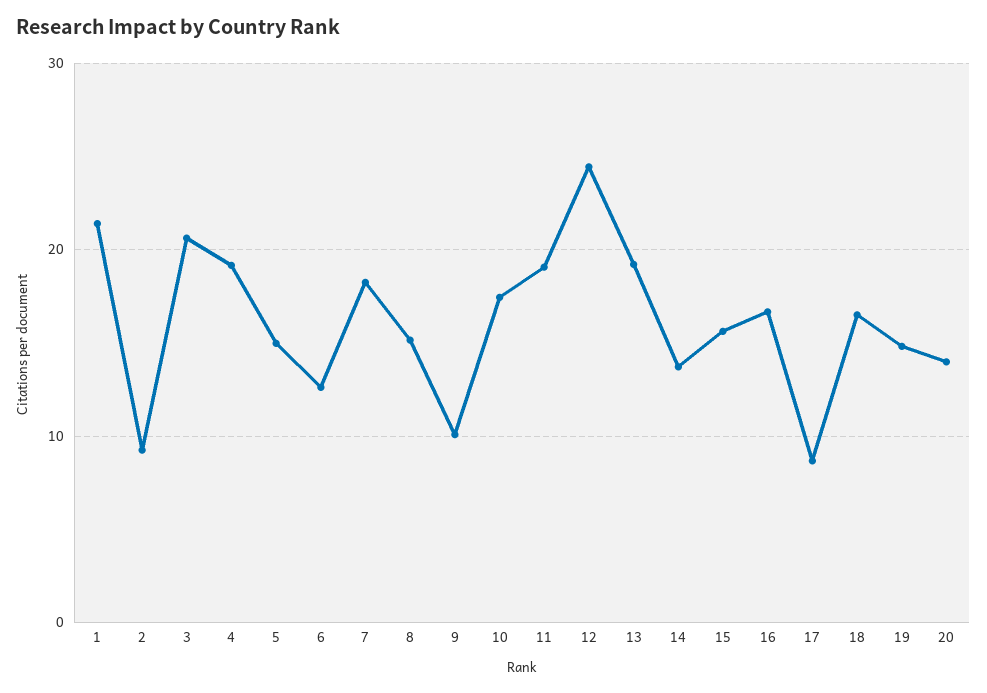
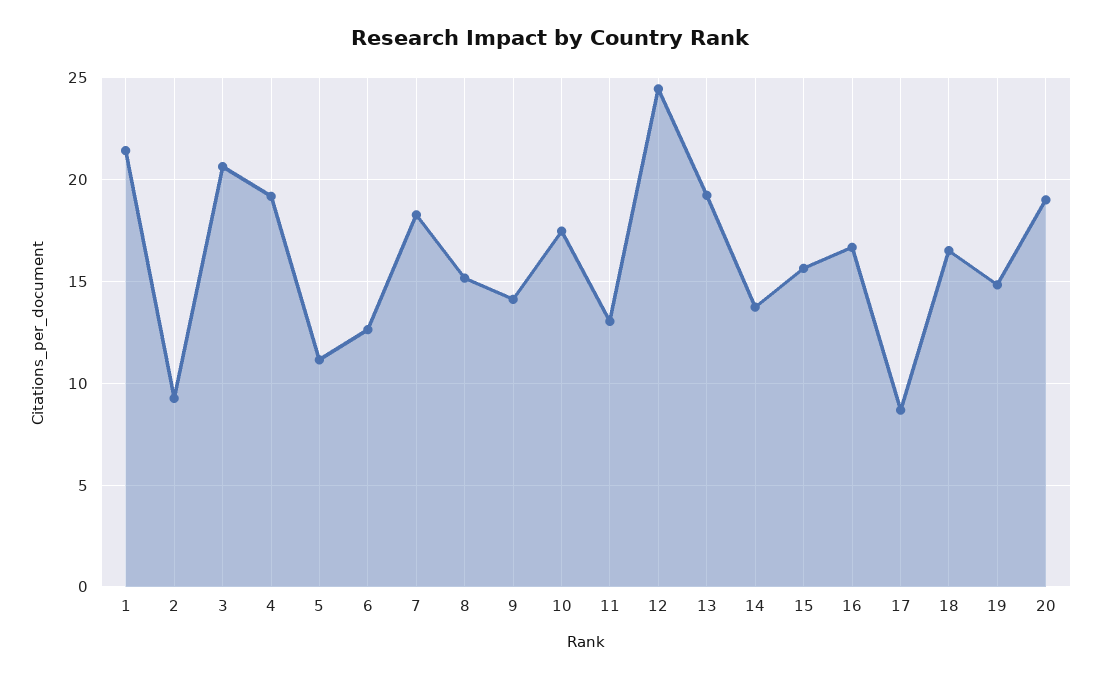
5: 15 -> 11
9: 10 -> 14
11: 19 -> 13
20: 14 -> 19

